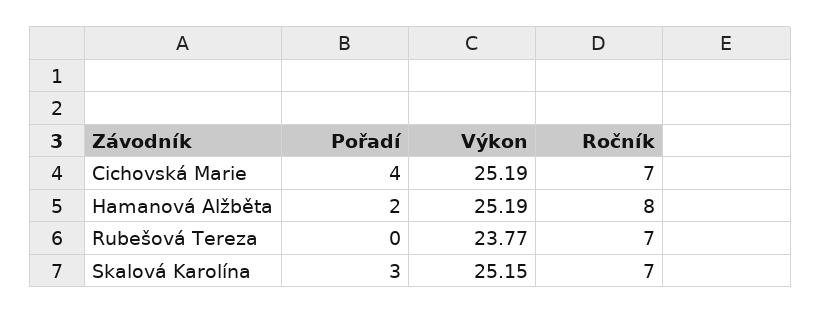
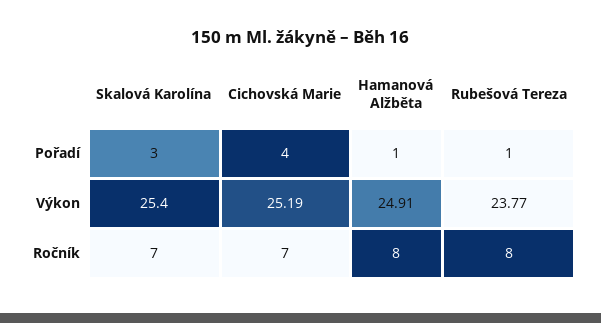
Pořadí, Hamanová Alžběta: 2 -> 1
Výkon, Hamanová Alžběta: 25.19 -> 24.91
Pořadí, Rubešová Tereza: 0 -> 1
Ročník, Rubešová Tereza: 7 -> 8
Výkon, Skalová Karolína: 25.15 -> 25.4

